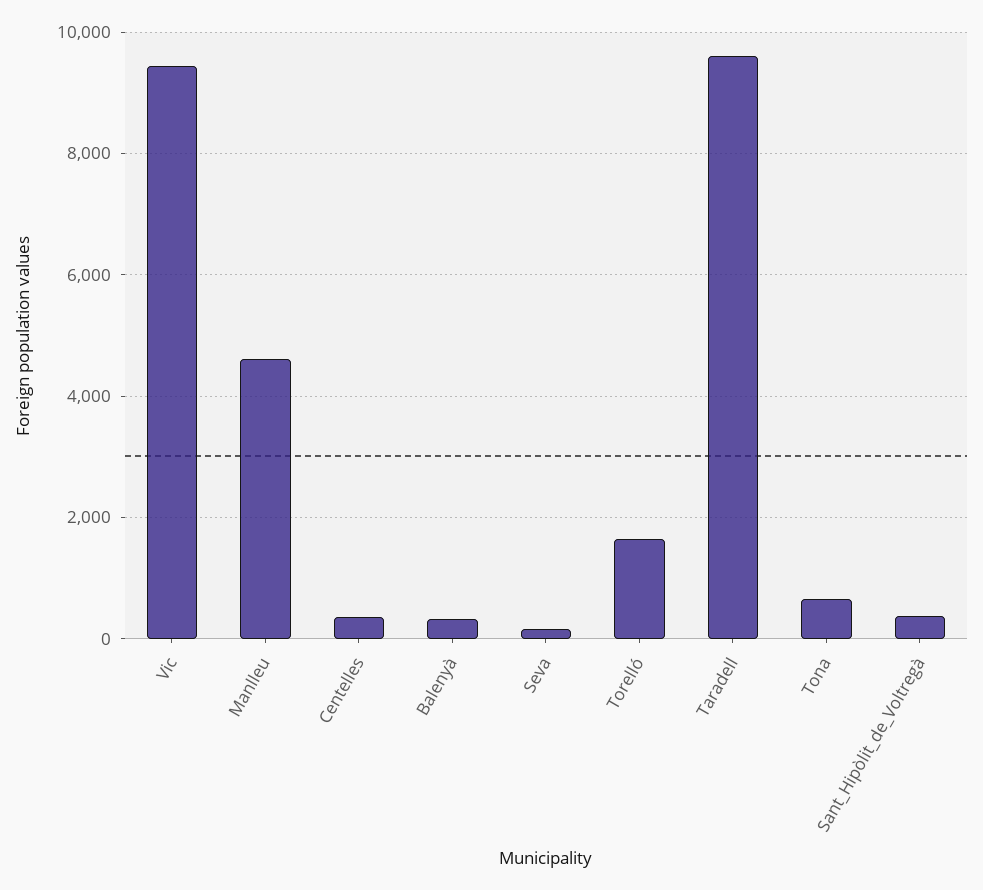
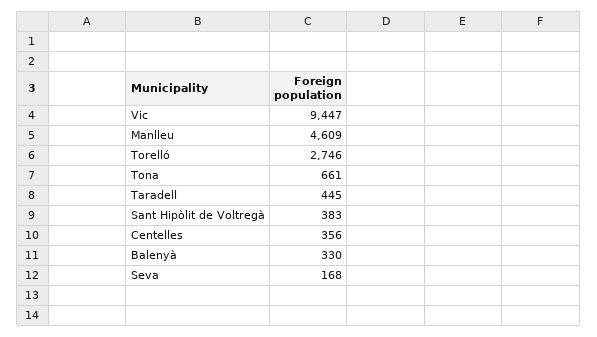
Torelló: 1600 -> 2746
Taradell: 9600 -> 445

